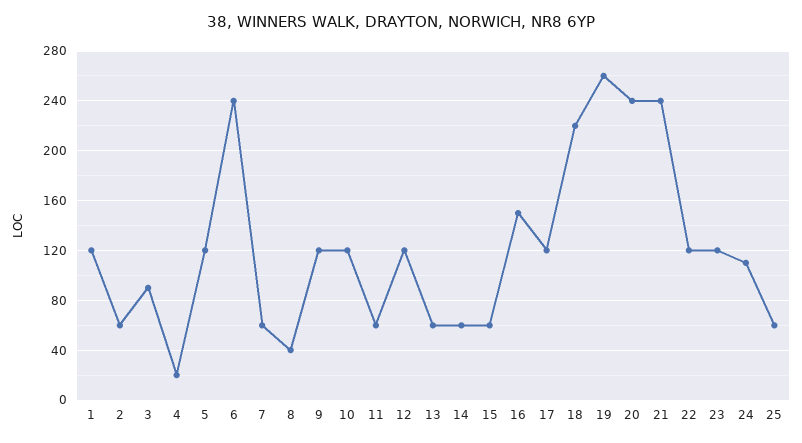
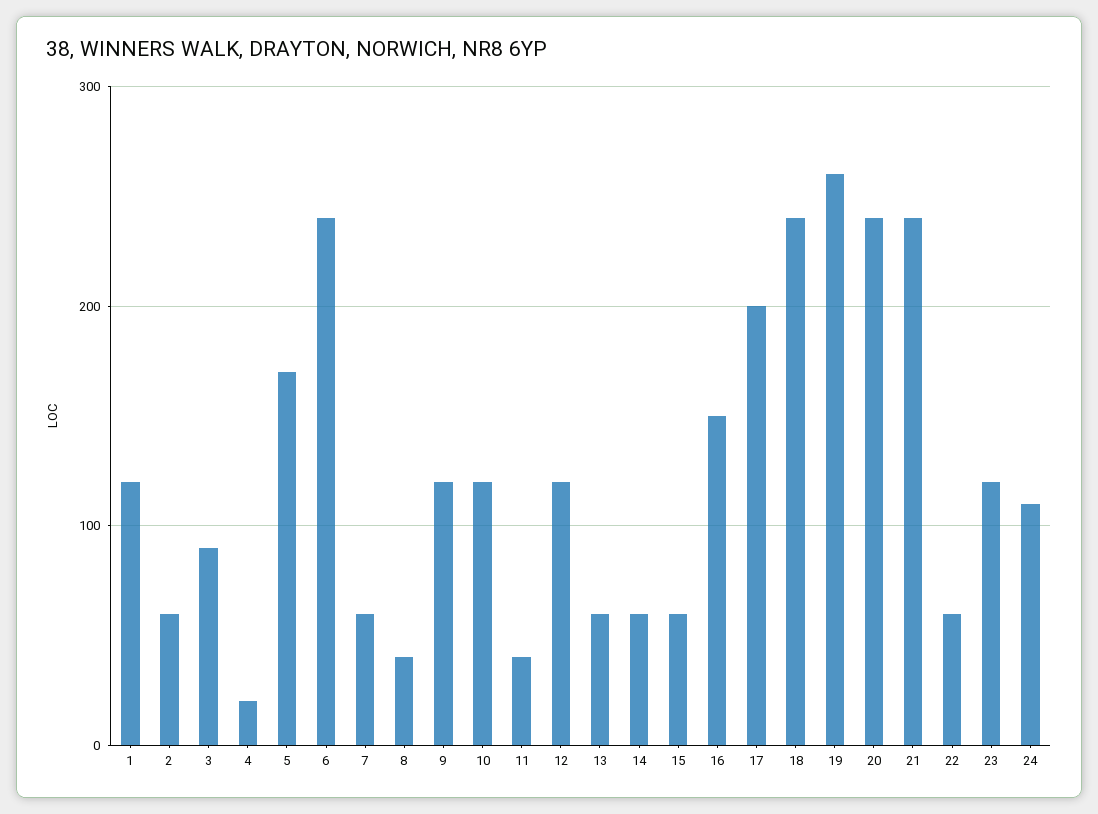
5: 120 -> 170
11: 60 -> 40
17: 120 -> 200
18: 220 -> 240
22: 120 -> 60
25: 60 -> none

